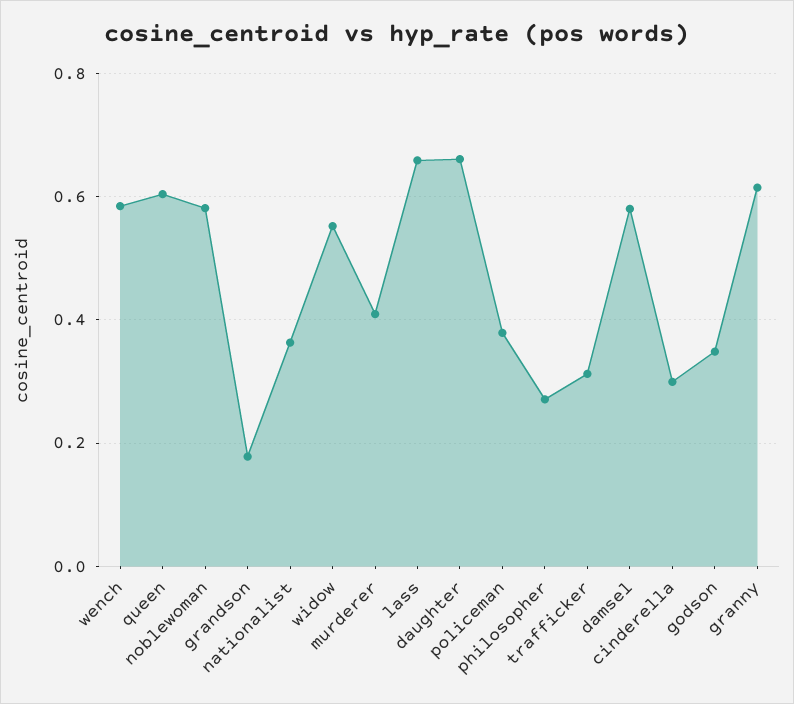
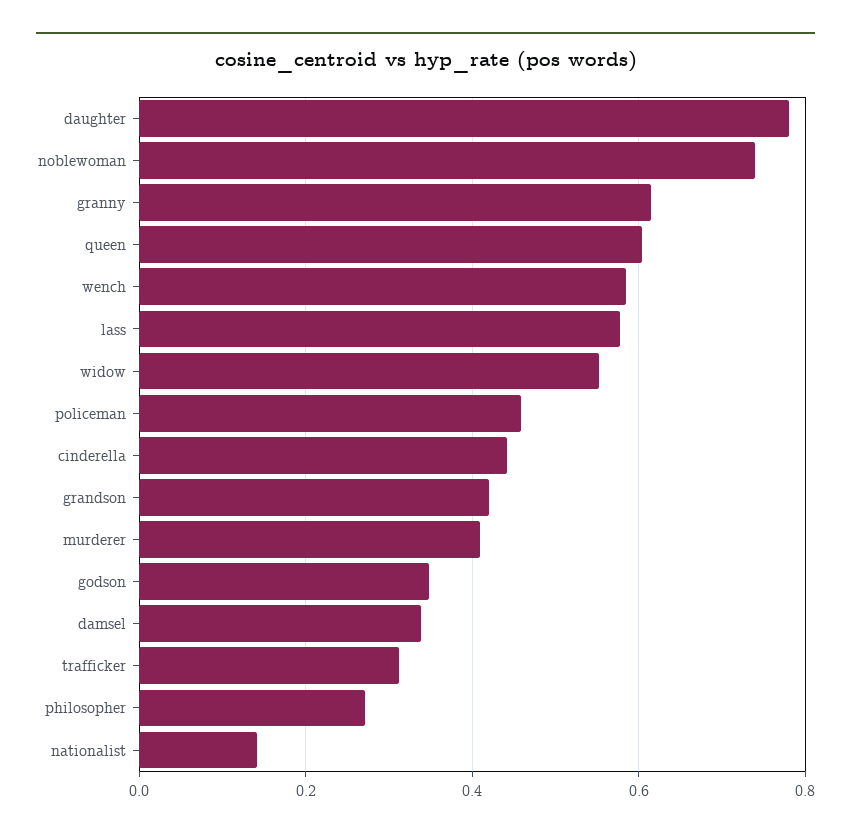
noblewoman: 0.58 -> 0.74
grandson: 0.18 -> 0.42
nationalist: 0.36 -> 0.14
lass: 0.66 -> 0.58
daughter: 0.66 -> 0.78
policeman: 0.38 -> 0.46
damsel: 0.58 -> 0.34
cinderella: 0.3 -> 0.44

